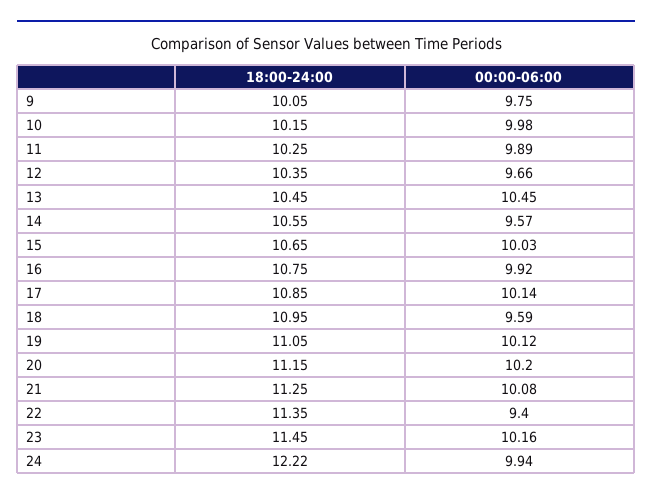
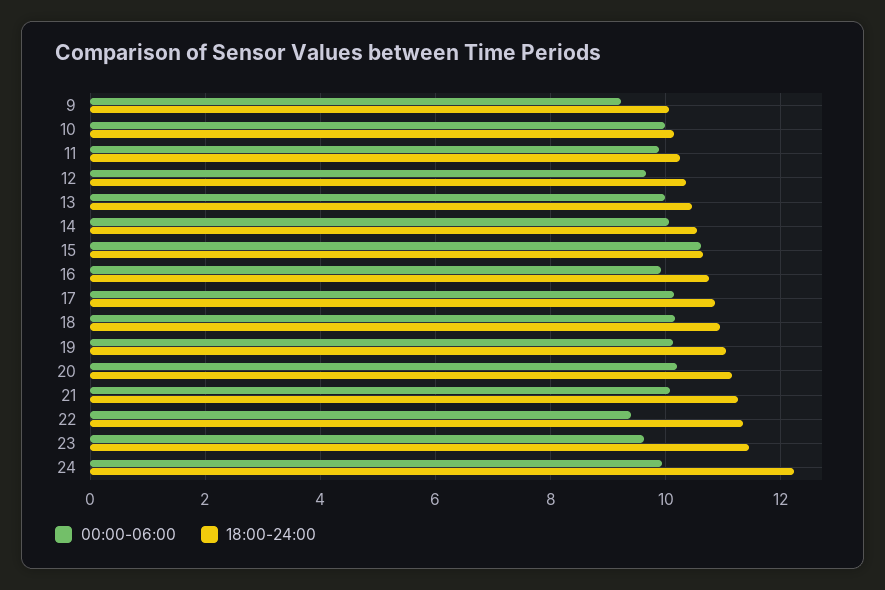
00:00-06:00, 9: 9.75 -> 9.2
00:00-06:00, 13: 10.45 -> 10
00:00-06:00, 14: 9.57 -> 10
00:00-06:00, 15: 10.03 -> 10.6
00:00-06:00, 18: 9.59 -> 10.2
00:00-06:00, 23: 10.16 -> 9.6

